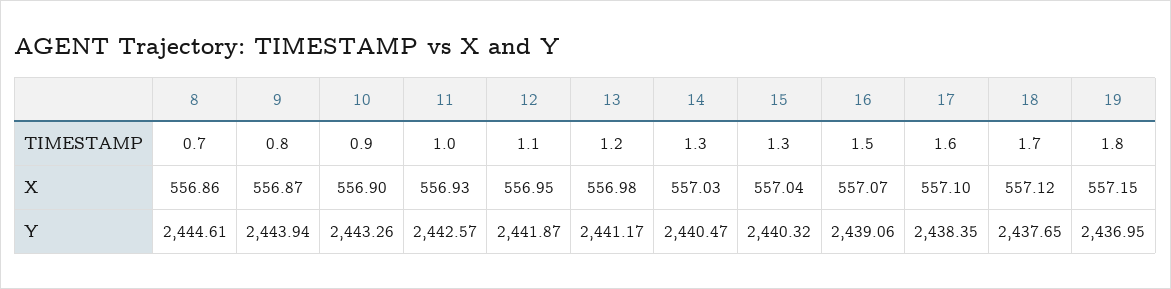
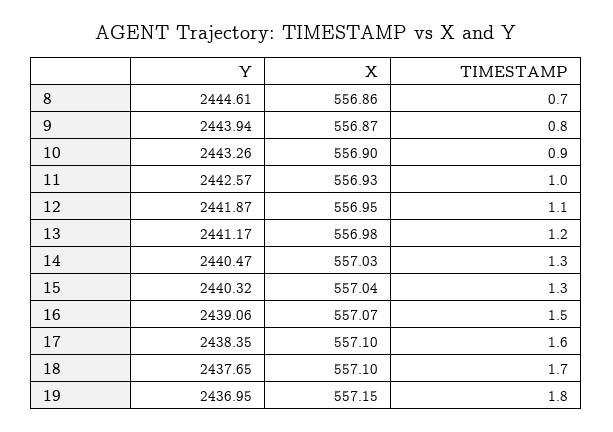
18, X: 557.12 -> 557.1

